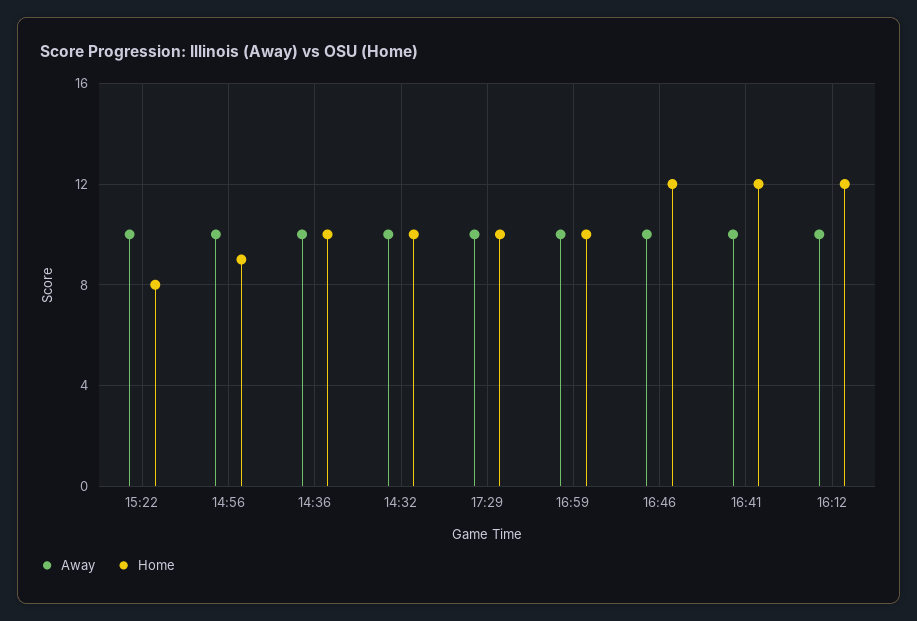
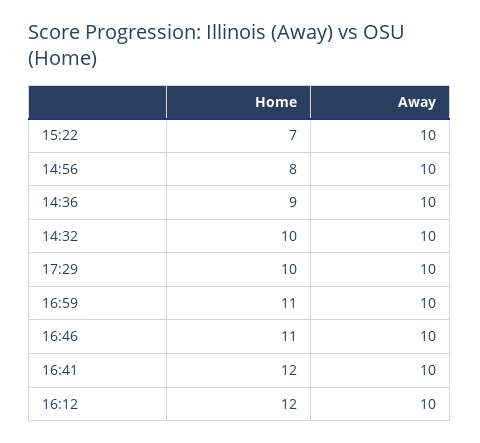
Home, 15:22: 8 -> 7
Home, 14:56: 9 -> 8
Home, 14:36: 10 -> 9
Home, 16:59: 10 -> 11
Home, 16:46: 12 -> 11

